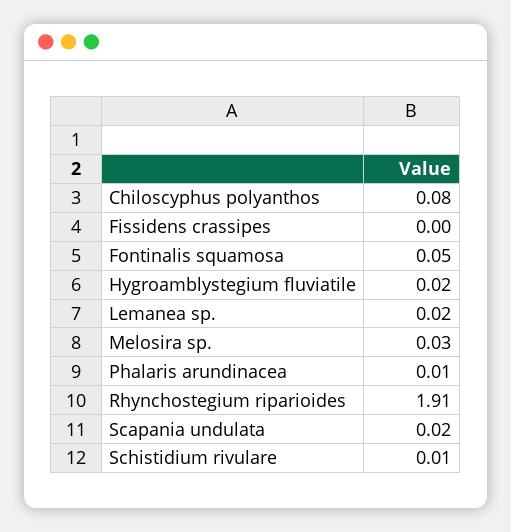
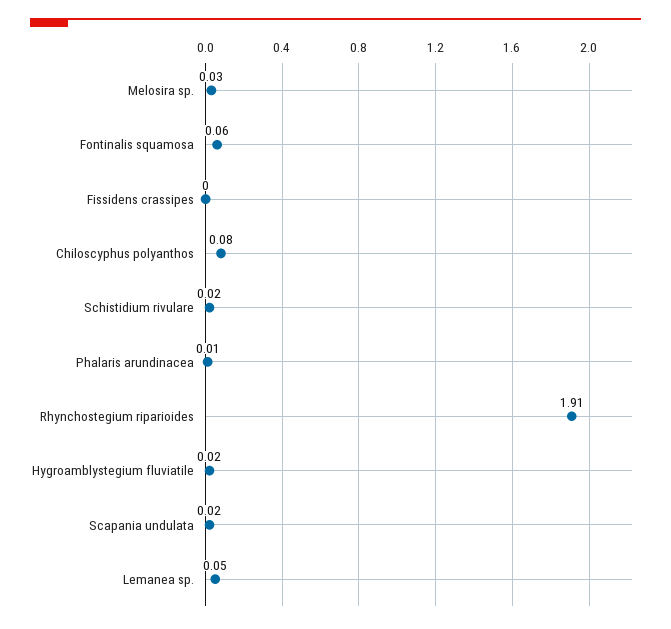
Fontinalis squamosa: 0.05 -> 0.06
Lemanea sp.: 0.02 -> 0.05
Schistidium rivulare: 0.01 -> 0.02

